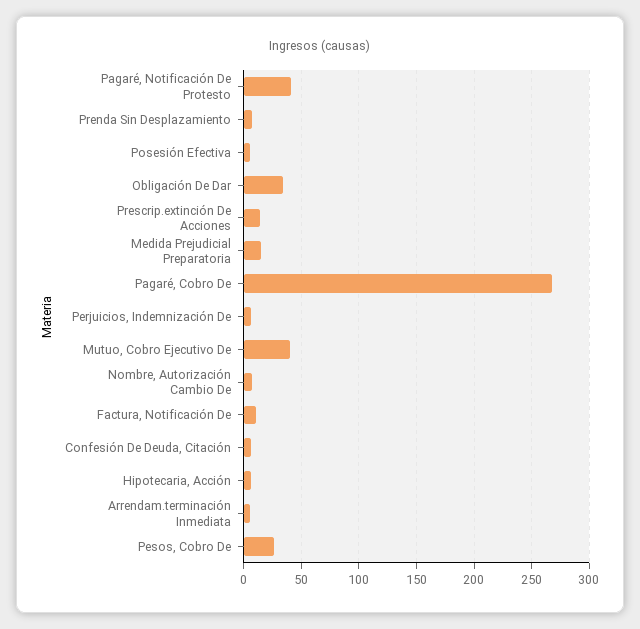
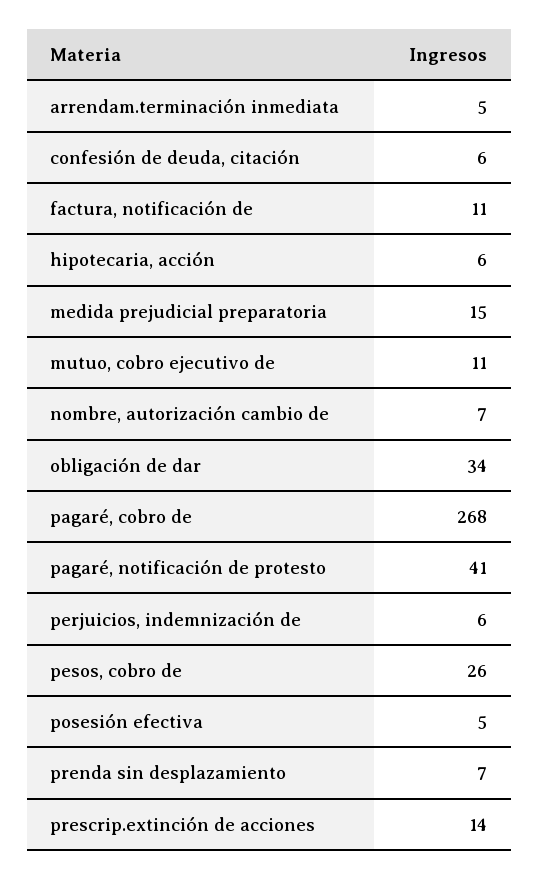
Mutuo, Cobro Ejecutivo De: 40 -> 11

